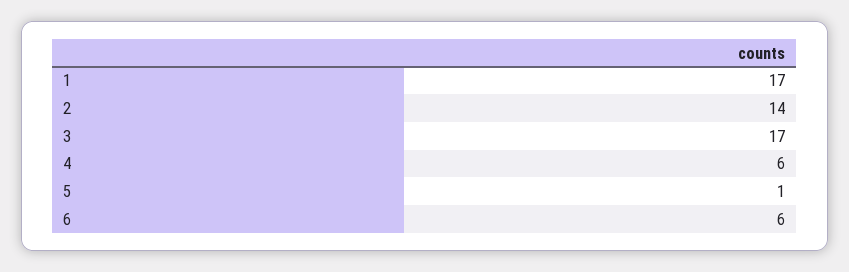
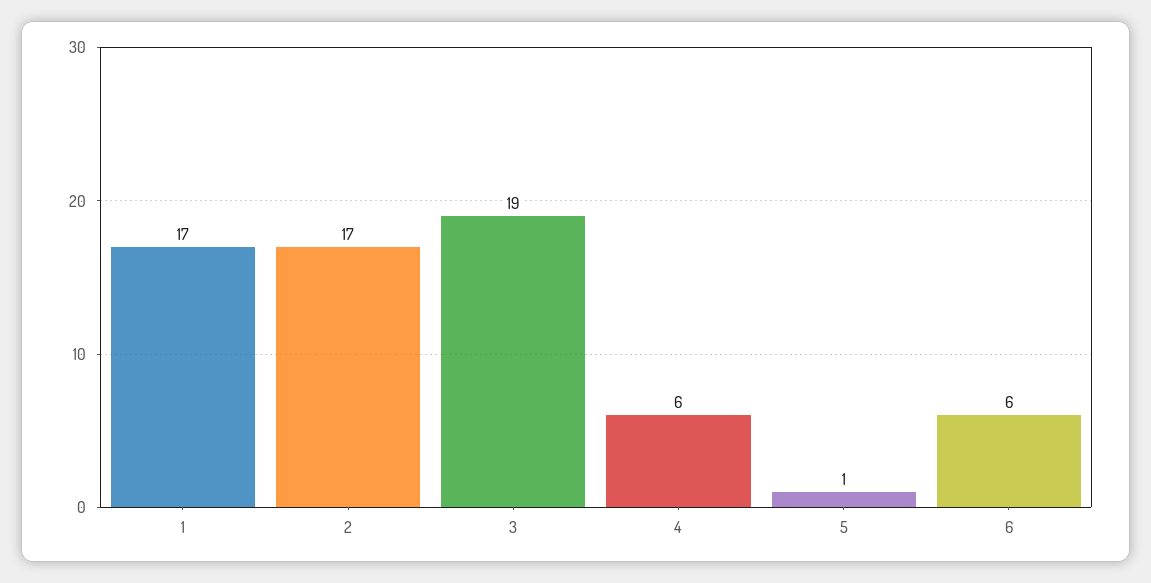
2: 14 -> 17
3: 17 -> 19

